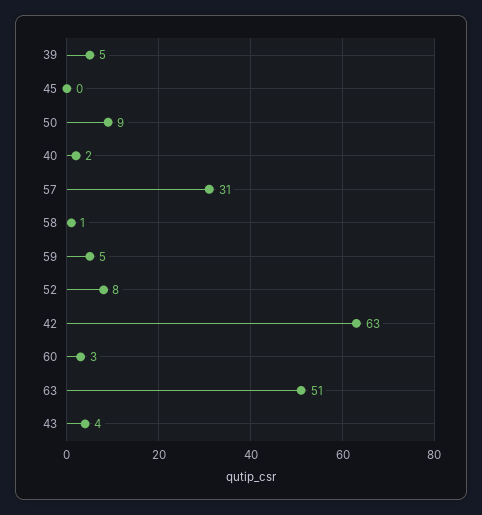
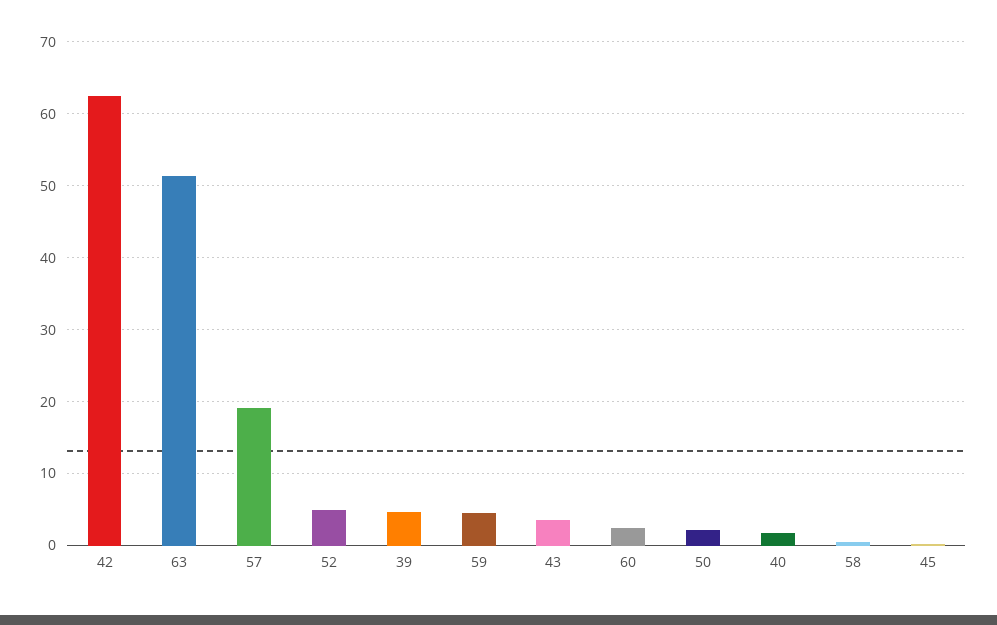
50: 9 -> 2
57: 31 -> 19
52: 8 -> 5

